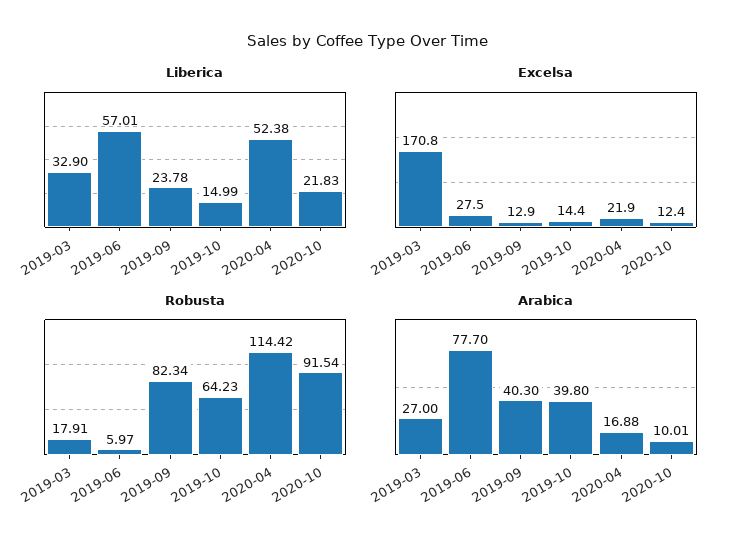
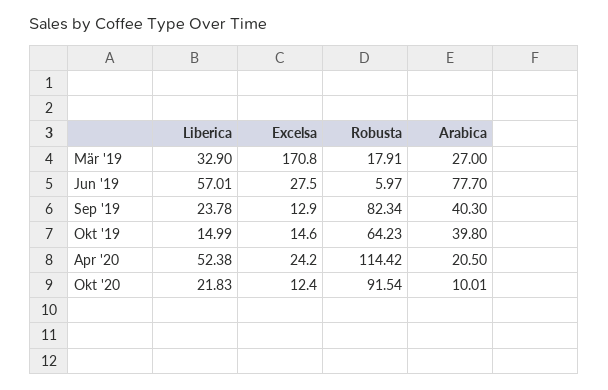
Excelsa, 2019-10: 14.4 -> 14.6
Excelsa, 2020-04: 21.9 -> 24.2
Arabica, 2020-04: 16.88 -> 20.5

